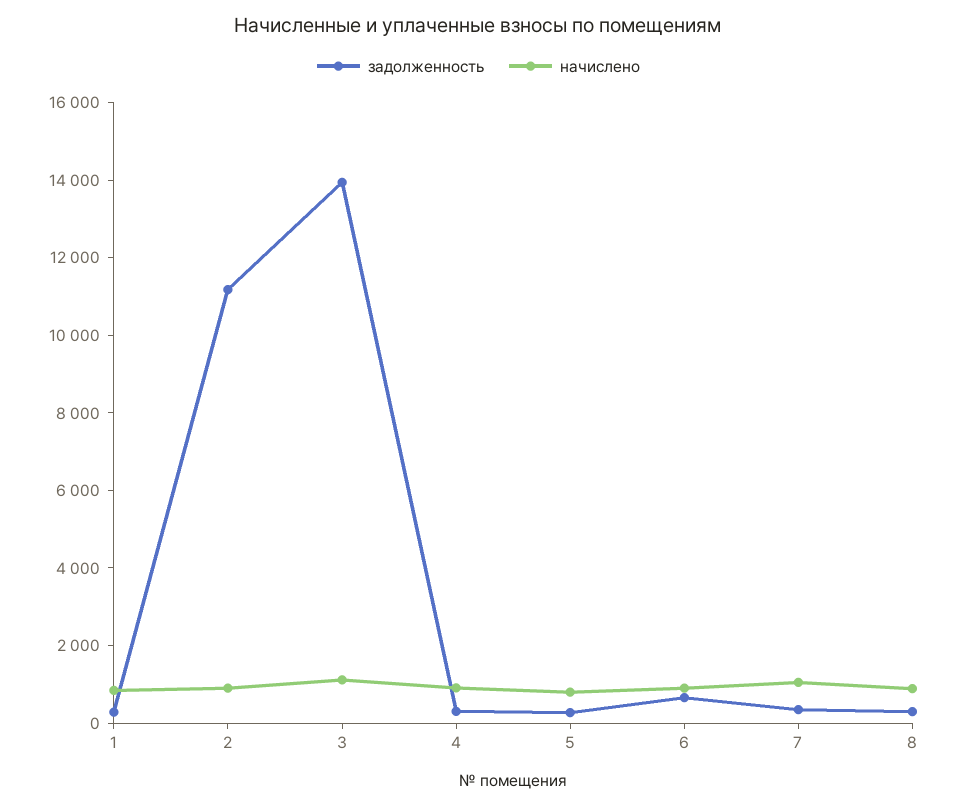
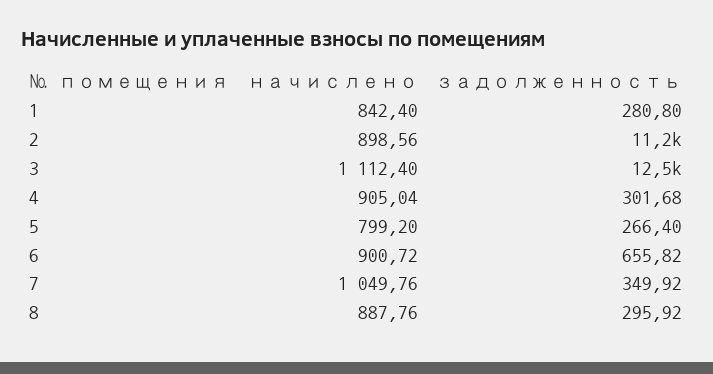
задолженность, 3: 14000 -> 12500

